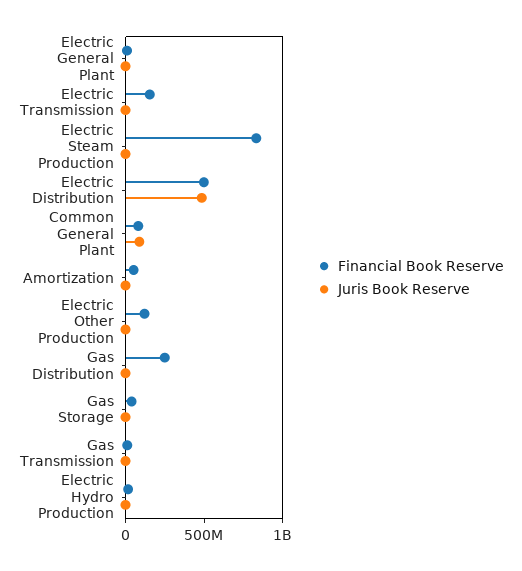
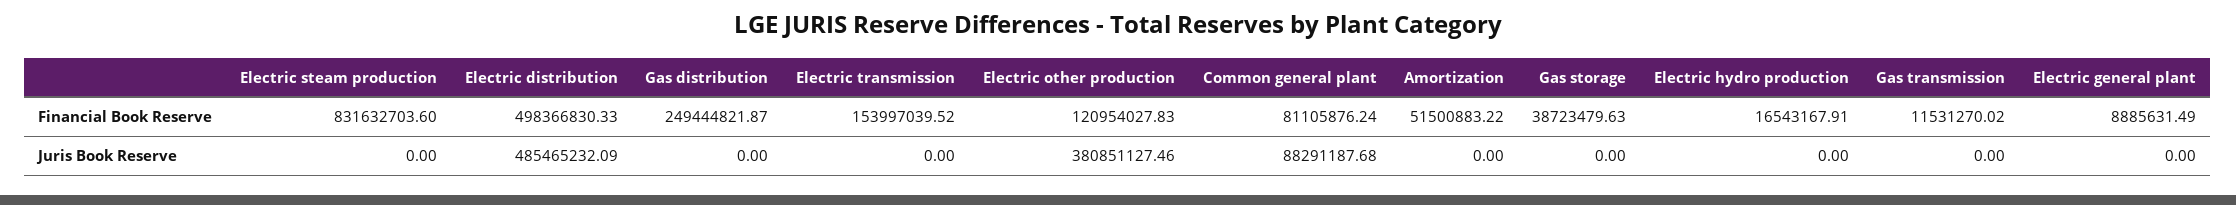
Juris Book Reserve, Electric Other Production: 0 -> 380851127.46

